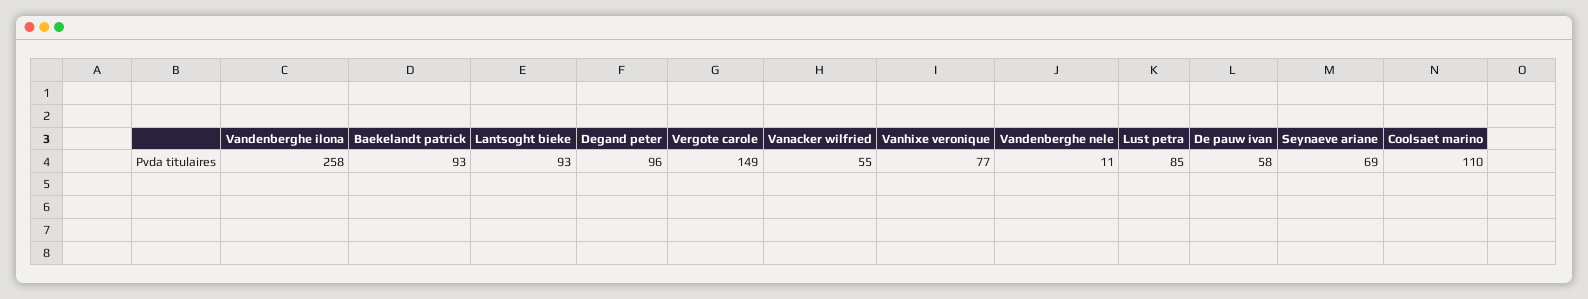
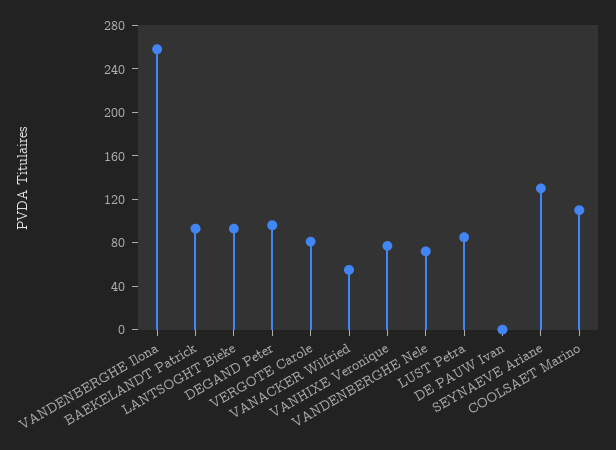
Vergote carole: 149 -> 80
Vandenberghe nele: 11 -> 70
De pauw ivan: 58 -> 0
Seynaeve ariane: 69 -> 130

